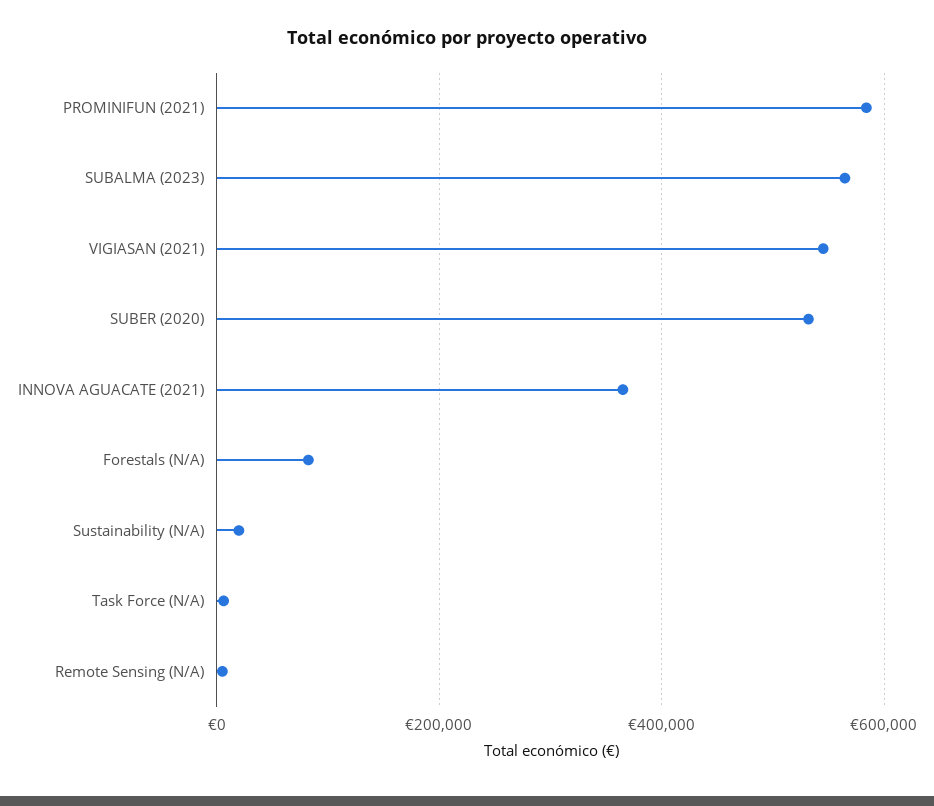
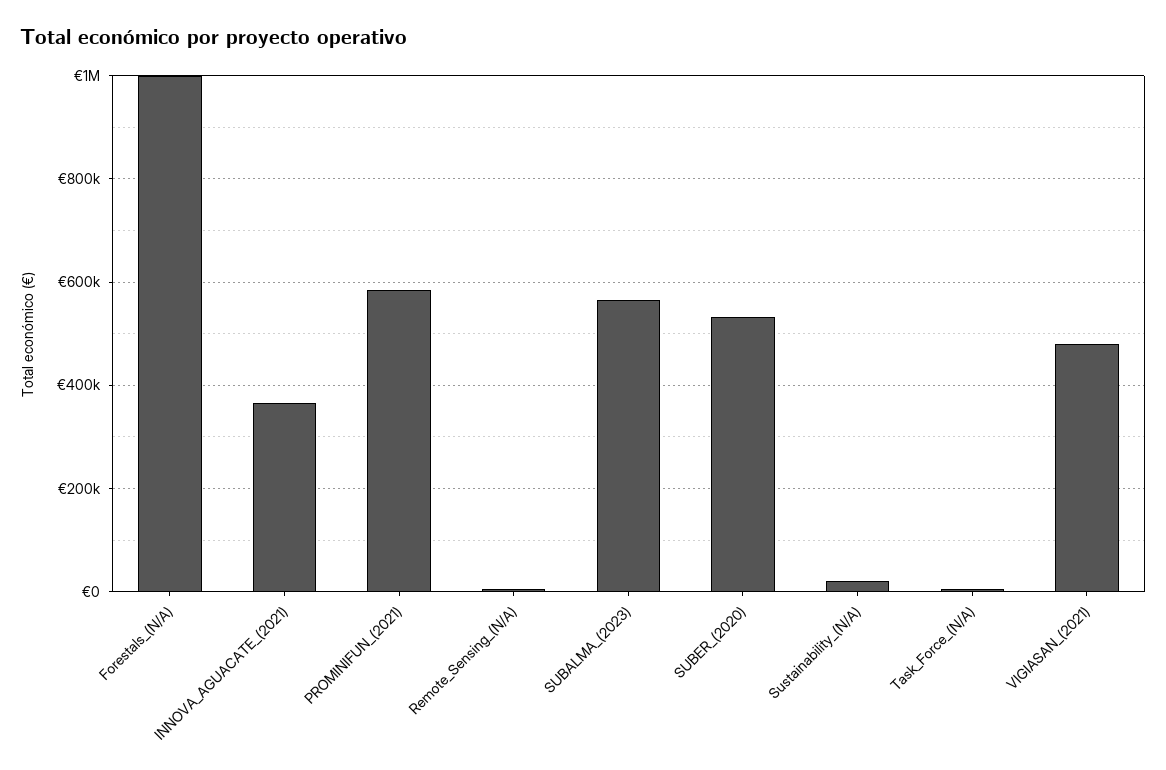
VIGIASAN (2021): 540000 -> 480000
Forestals (N/A): 80000 -> 1000000

